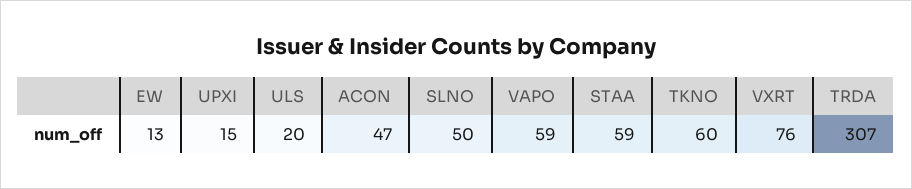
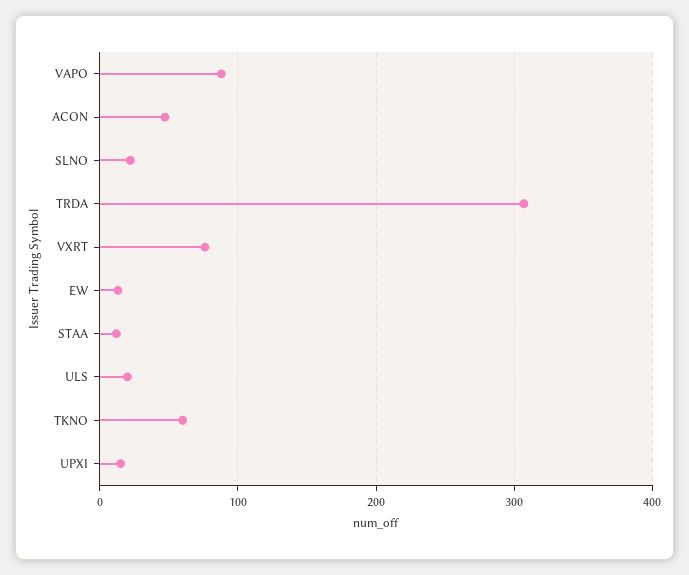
SLNO: 50 -> 20
VAPO: 59 -> 90
STAA: 59 -> 10

